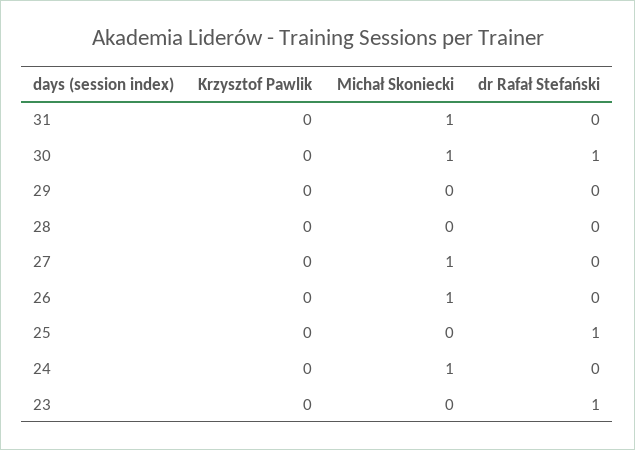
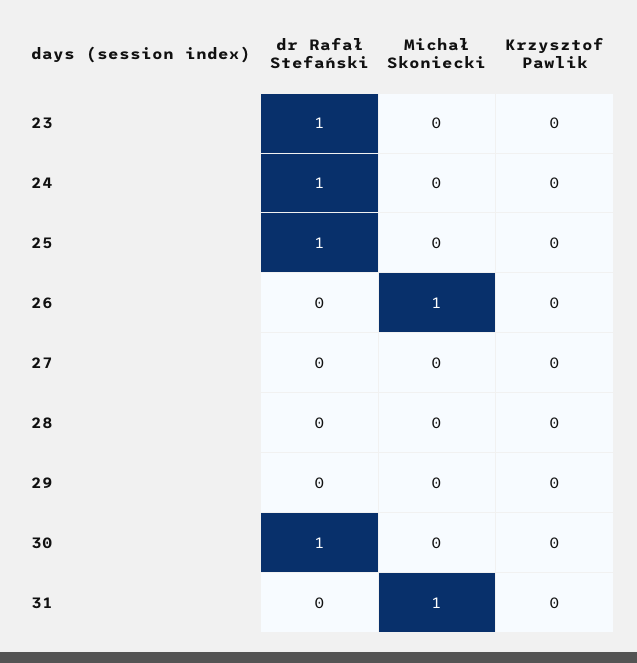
Michał Skoniecki, 30: 1 -> 0
Michał Skoniecki, 27: 1 -> 0
Michał Skoniecki, 24: 1 -> 0
dr Rafał Stefański, 24: 0 -> 1

